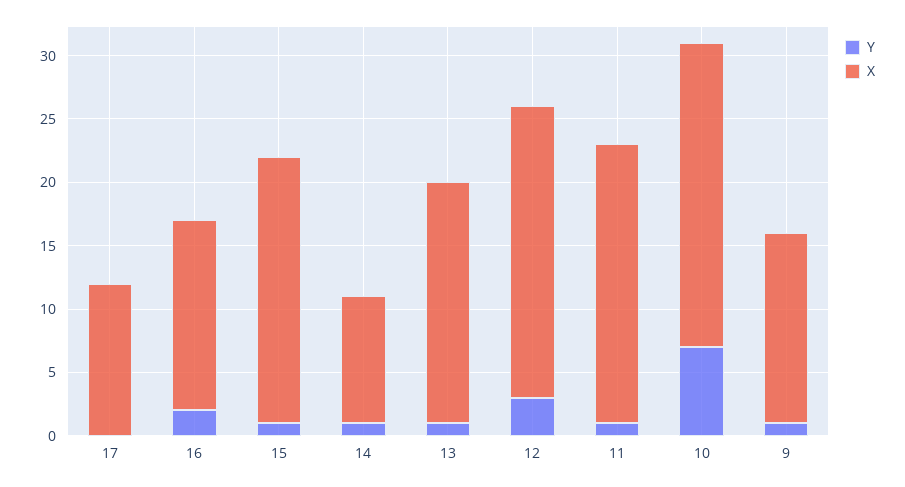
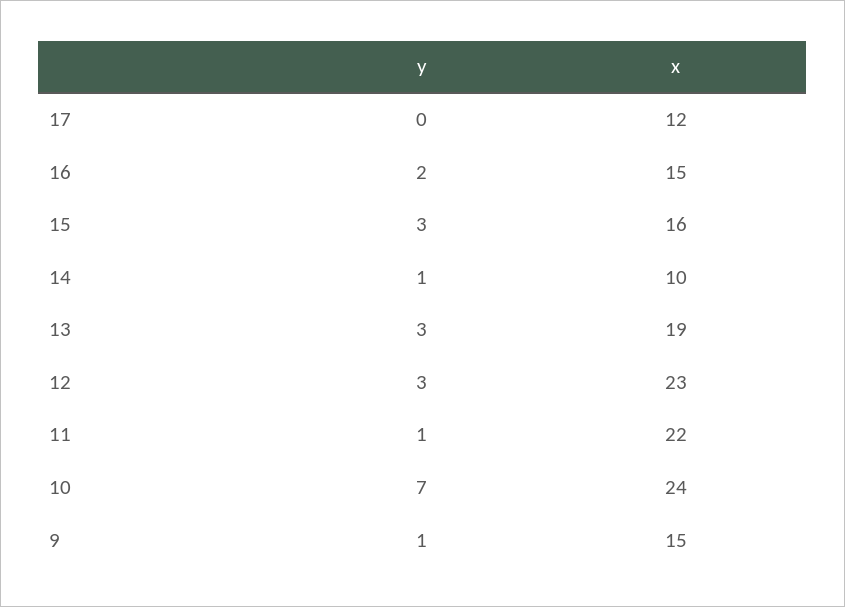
Y, 15: 1 -> 3
X, 15: 21 -> 16
Y, 13: 1 -> 3

